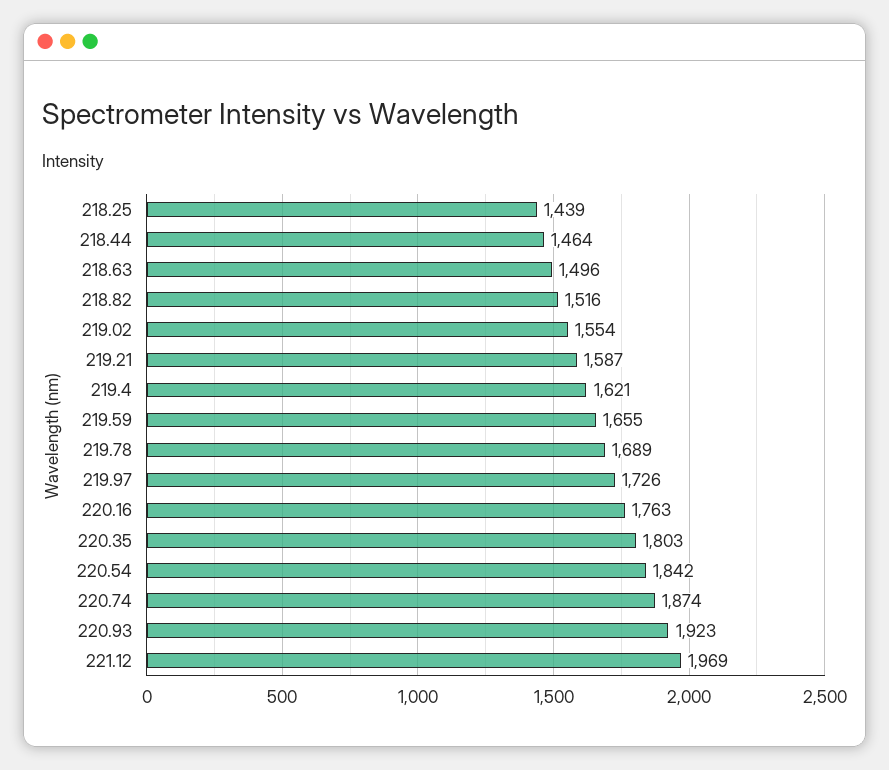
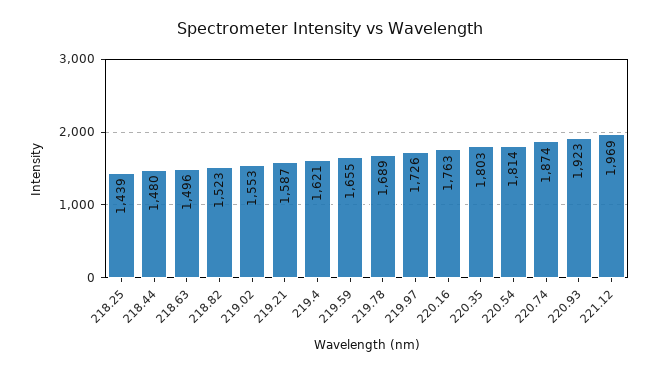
218.44: 1464 -> 1480
218.82: 1516 -> 1523
219.02: 1554 -> 1553
220.54: 1842 -> 1814

